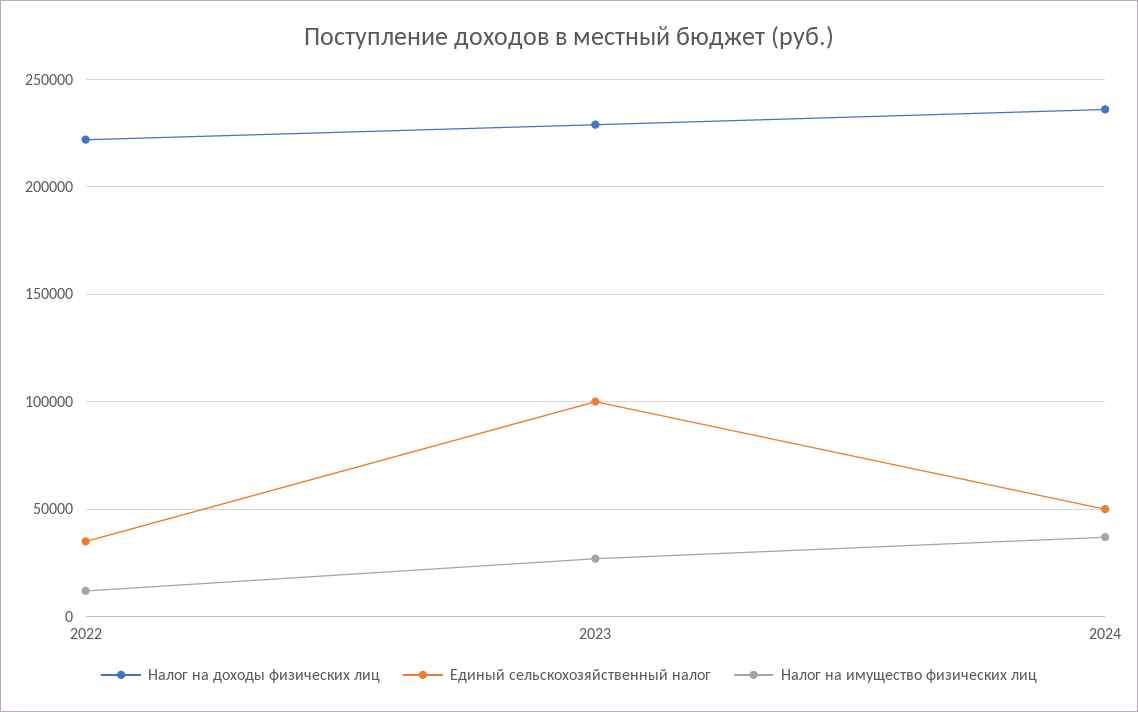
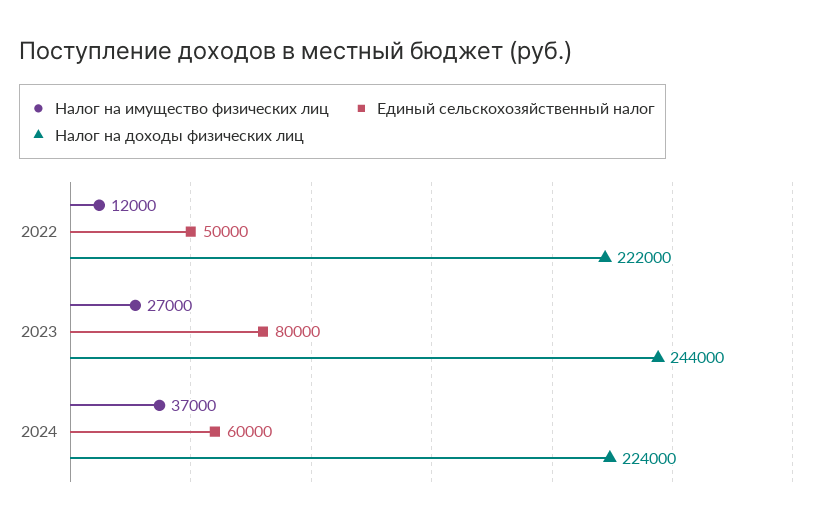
Единый сельскохозяйственный налог, 2022: 35000 -> 50000
Налог на доходы физических лиц, 2023: 230000 -> 244000
Единый сельскохозяйственный налог, 2023: 100000 -> 80000
Налог на доходы физических лиц, 2024: 235000 -> 224000
Единый сельскохозяйственный налог, 2024: 50000 -> 60000

